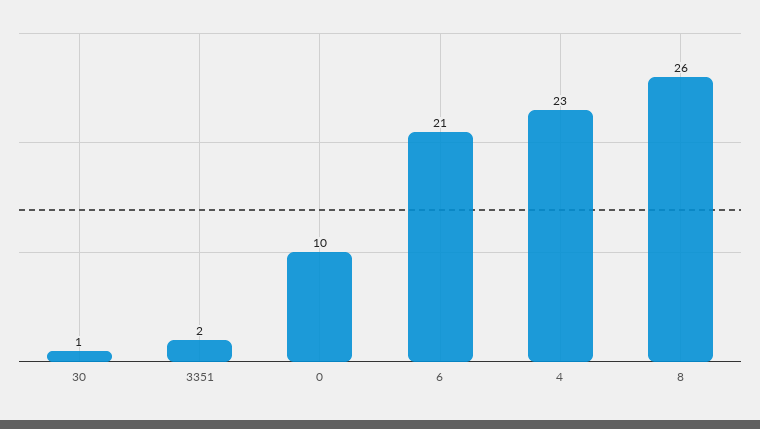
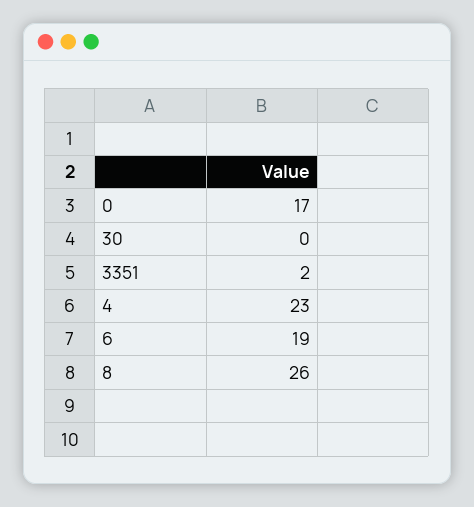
30: 1 -> 0
0: 10 -> 17
6: 21 -> 19

